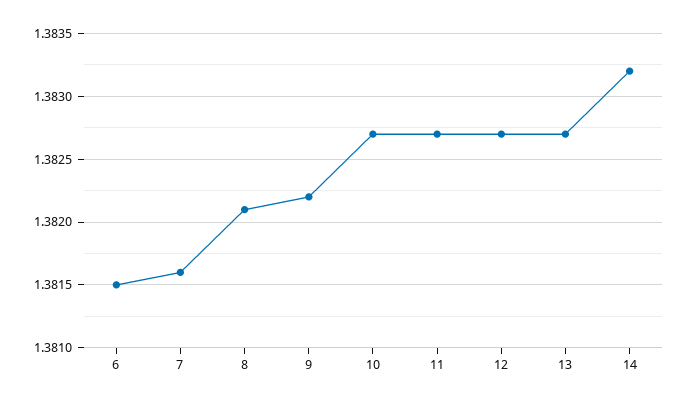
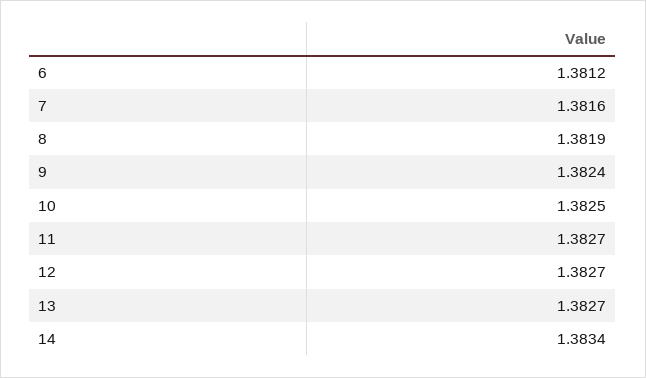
6: 1.3815 -> 1.3812
8: 1.3821 -> 1.3819
9: 1.3822 -> 1.3824
10: 1.3827 -> 1.3825
14: 1.3832 -> 1.3834

